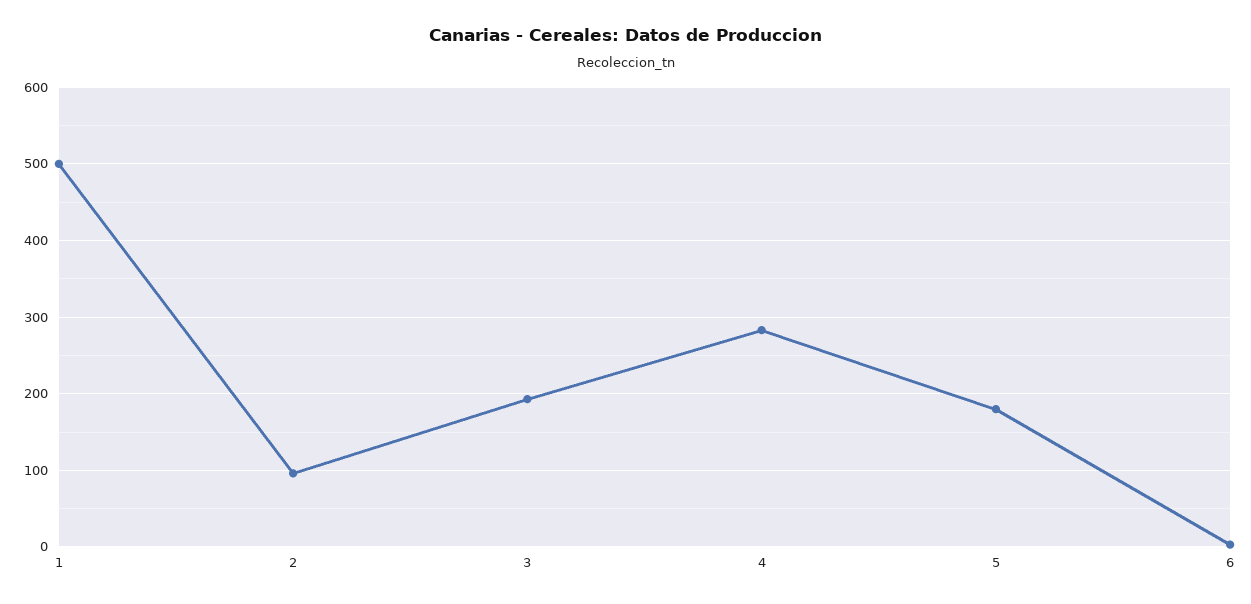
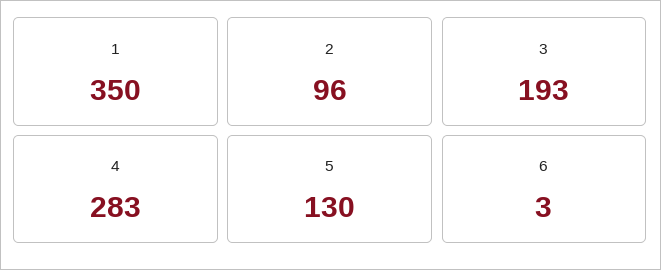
1: 500 -> 350
5: 180 -> 130

